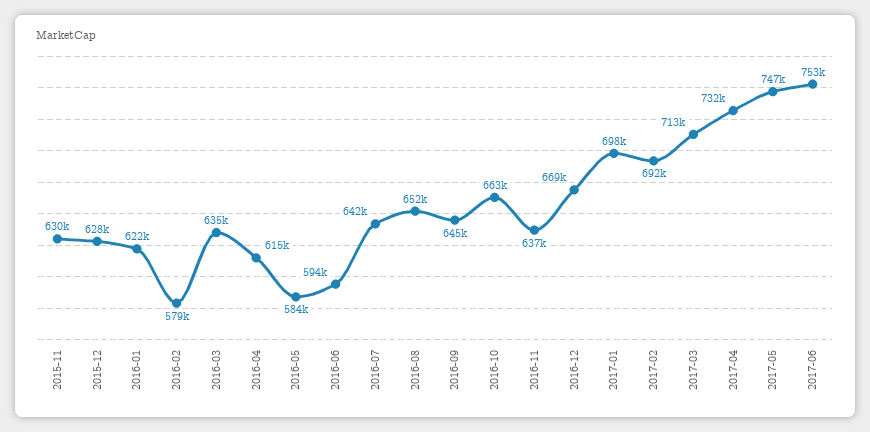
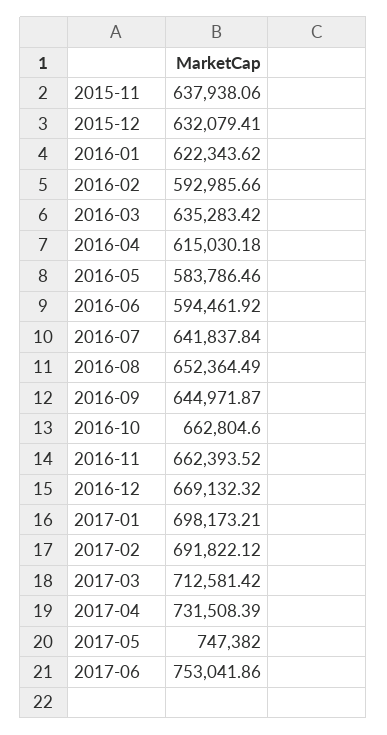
2015-11: 630000 -> 637938.06
2015-12: 628000 -> 632079.41
2016-02: 579000 -> 592985.66
2016-11: 637000 -> 662393.52

